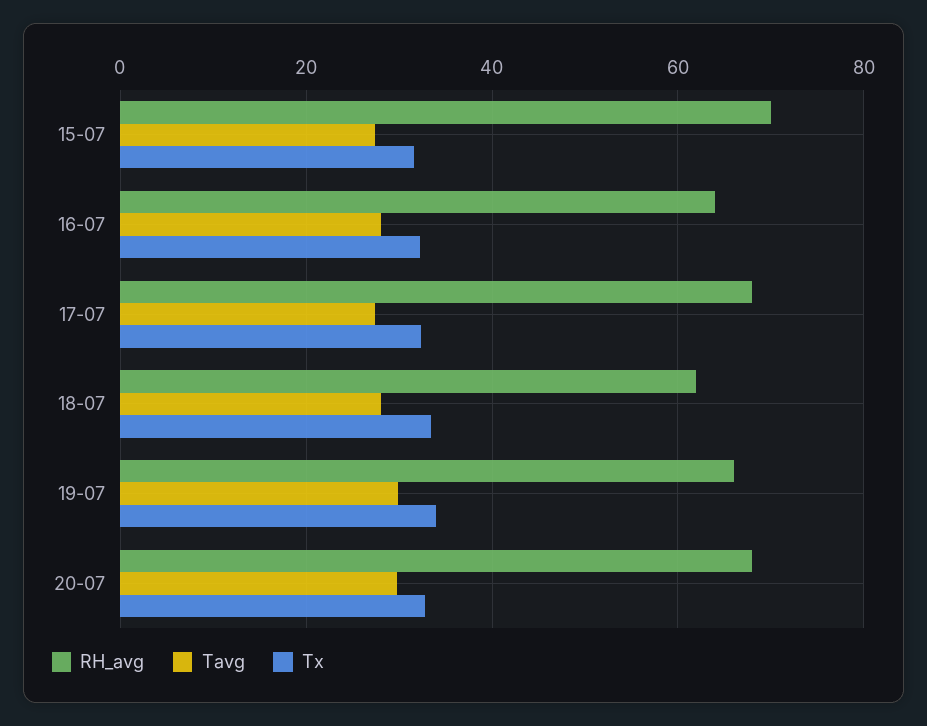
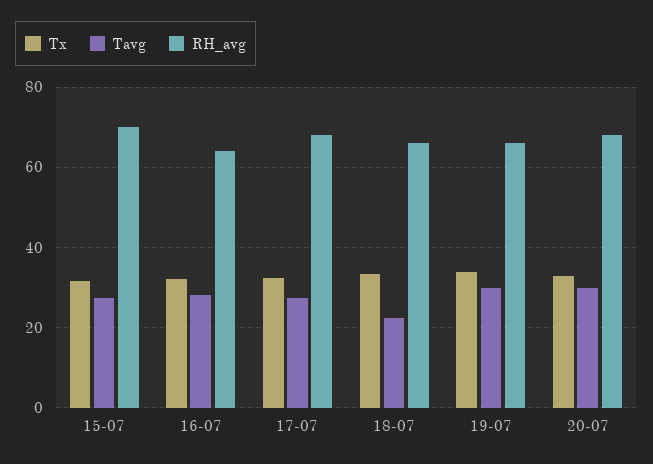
RH_avg, 18-07: 62 -> 66
Tavg, 18-07: 28 -> 22

